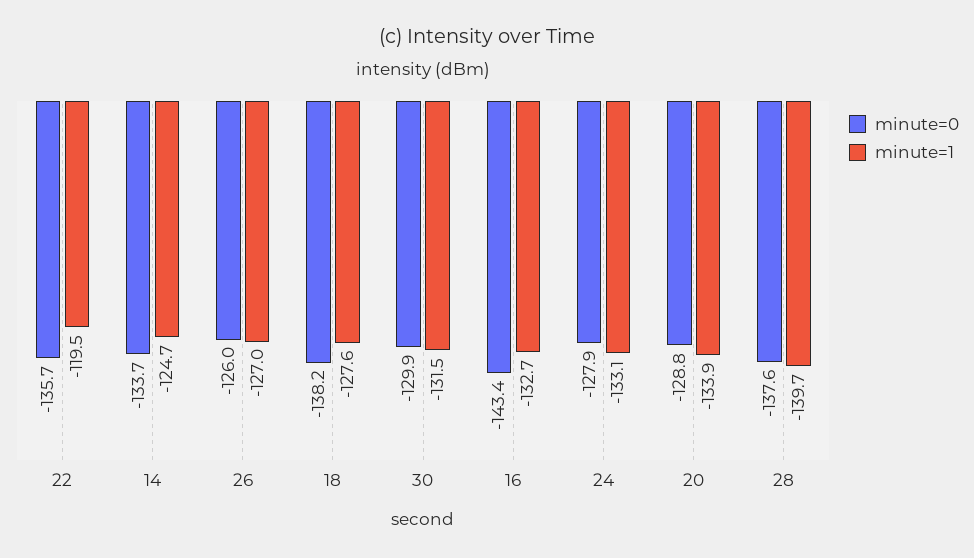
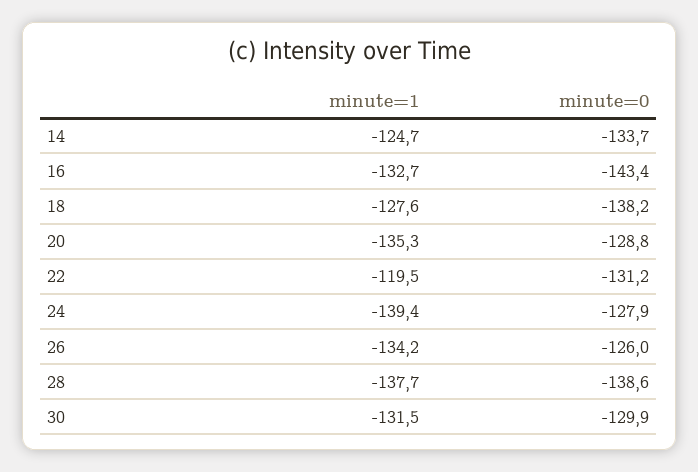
minute=0, 22: -135.7 -> -131.2
minute=1, 26: -127 -> -134.2
minute=1, 24: -133.1 -> -139.4
minute=1, 20: -133.9 -> -135.3
minute=0, 28: -137.6 -> -138.6
minute=1, 28: -139.7 -> -137.7

